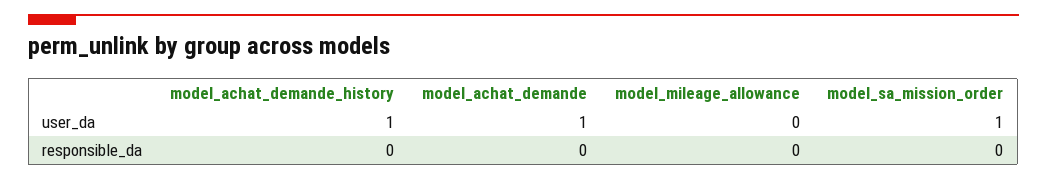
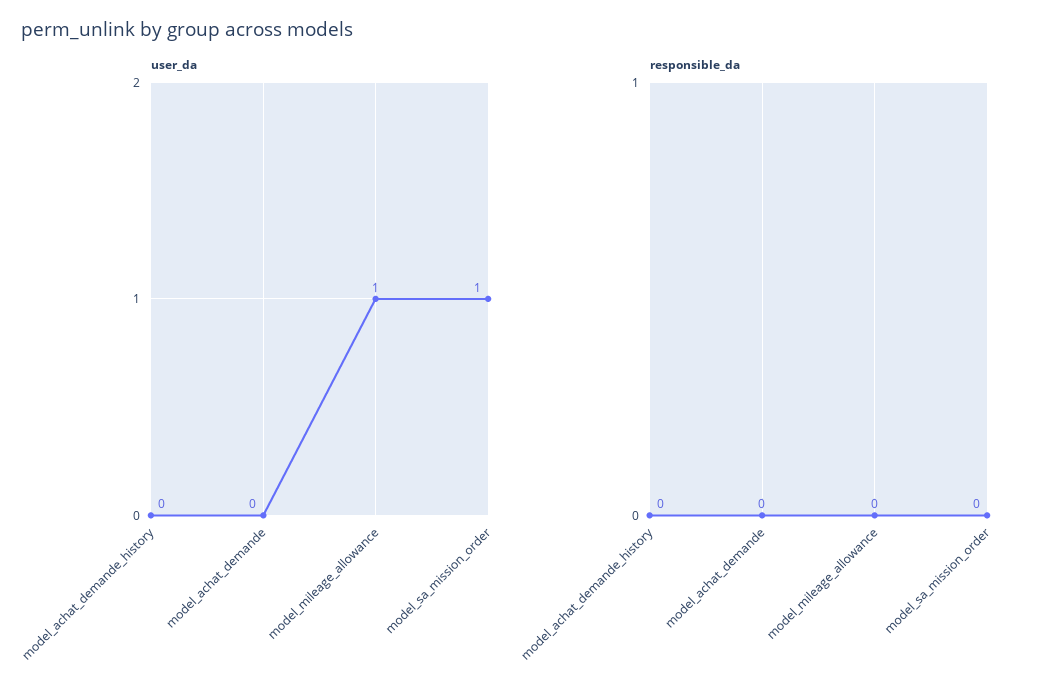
user_da, model_achat_demande_history: 1 -> 0
user_da, model_achat_demande: 1 -> 0
user_da, model_mileage_allowance: 0 -> 1

